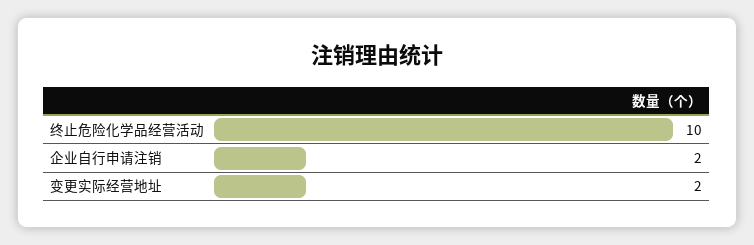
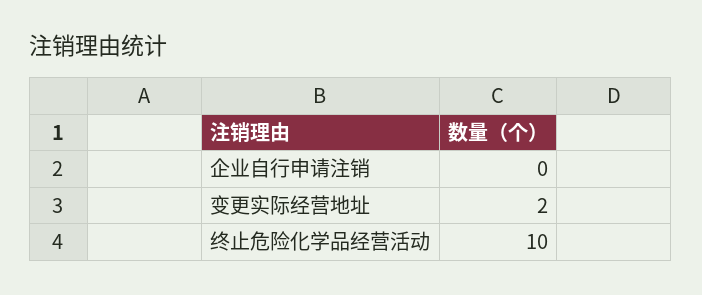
企业自行申请注销: 2 -> 0

